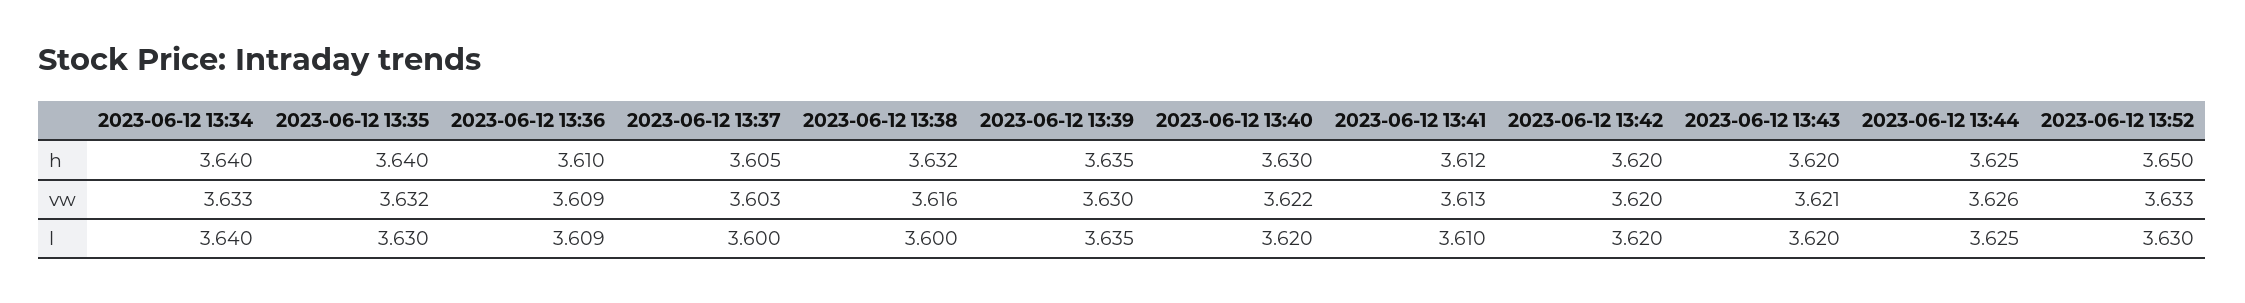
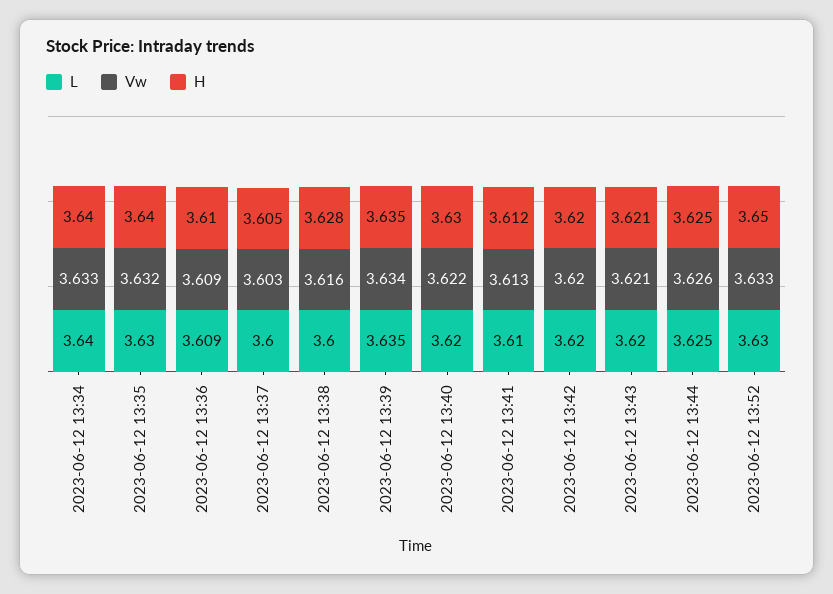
h, 2023-06-12 13:38: 3.632 -> 3.628
h, 2023-06-12 13:43: 3.62 -> 3.621
vw, 2023-06-12 13:39: 3.63 -> 3.634

